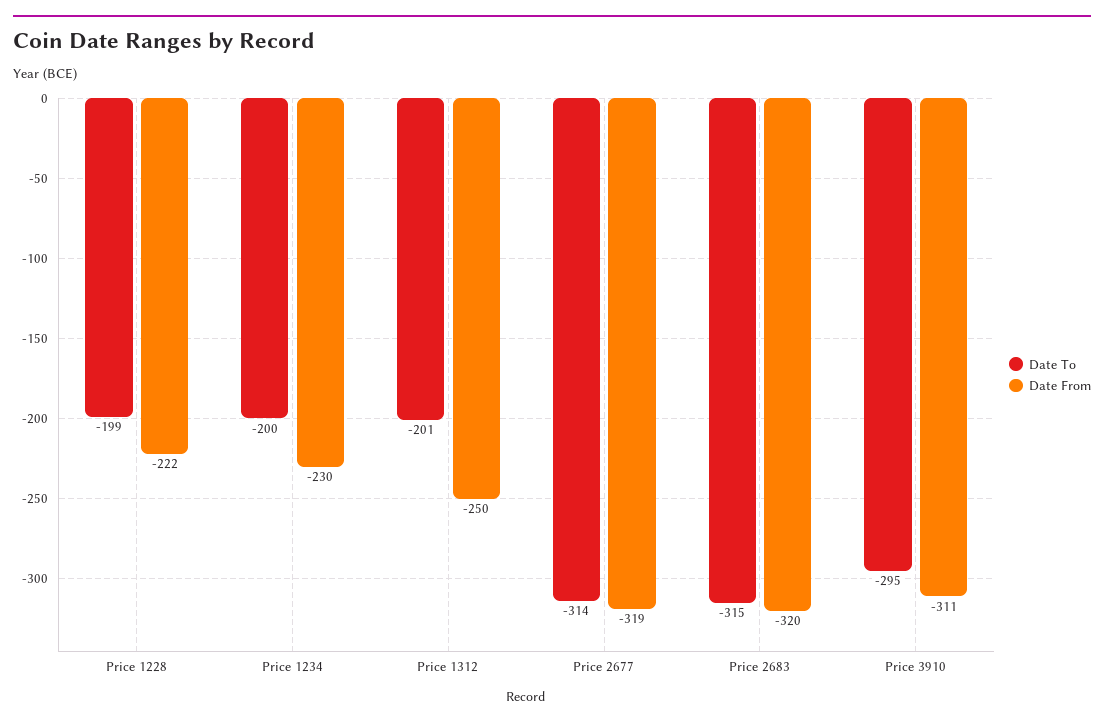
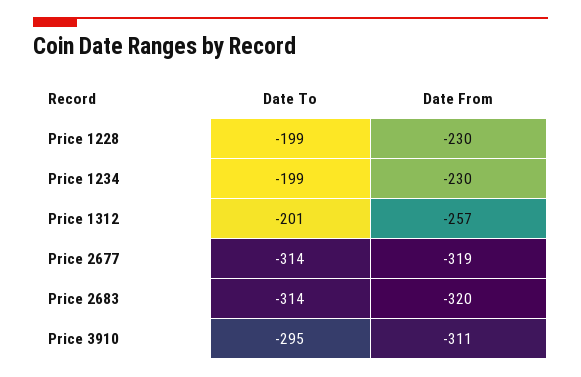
Date From, Price 1228: -222 -> -230
Date To, Price 1234: -200 -> -199
Date From, Price 1312: -250 -> -257
Date To, Price 2683: -315 -> -314

